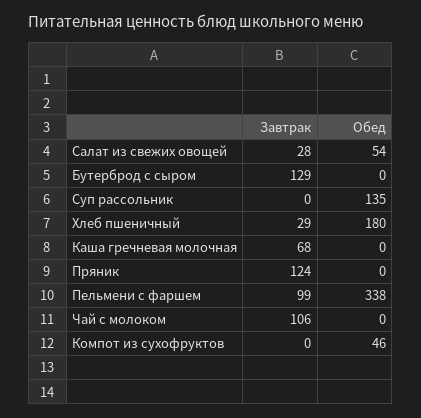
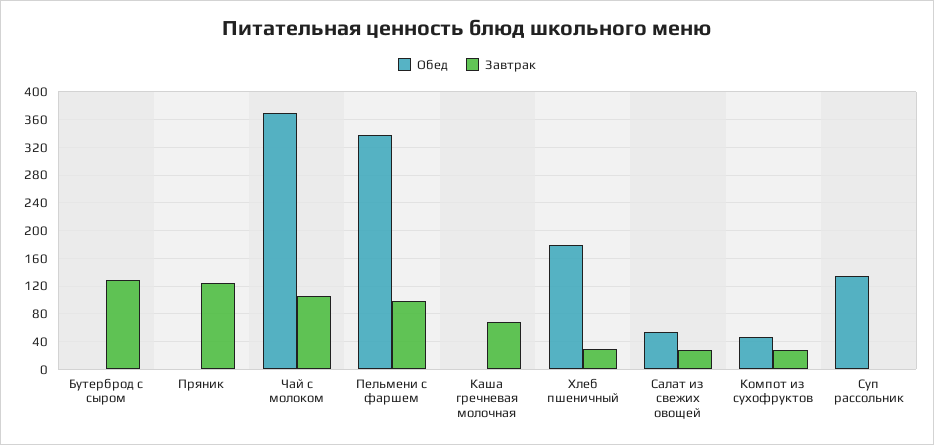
Обед, Чай с молоком: 0 -> 370
Завтрак, Компот из сухофруктов: 0 -> 30

